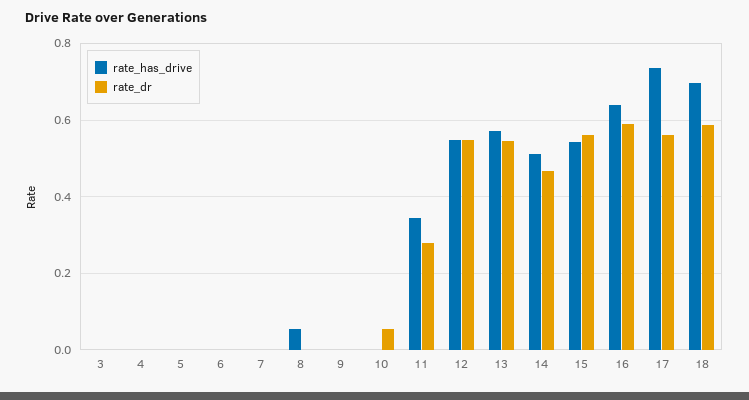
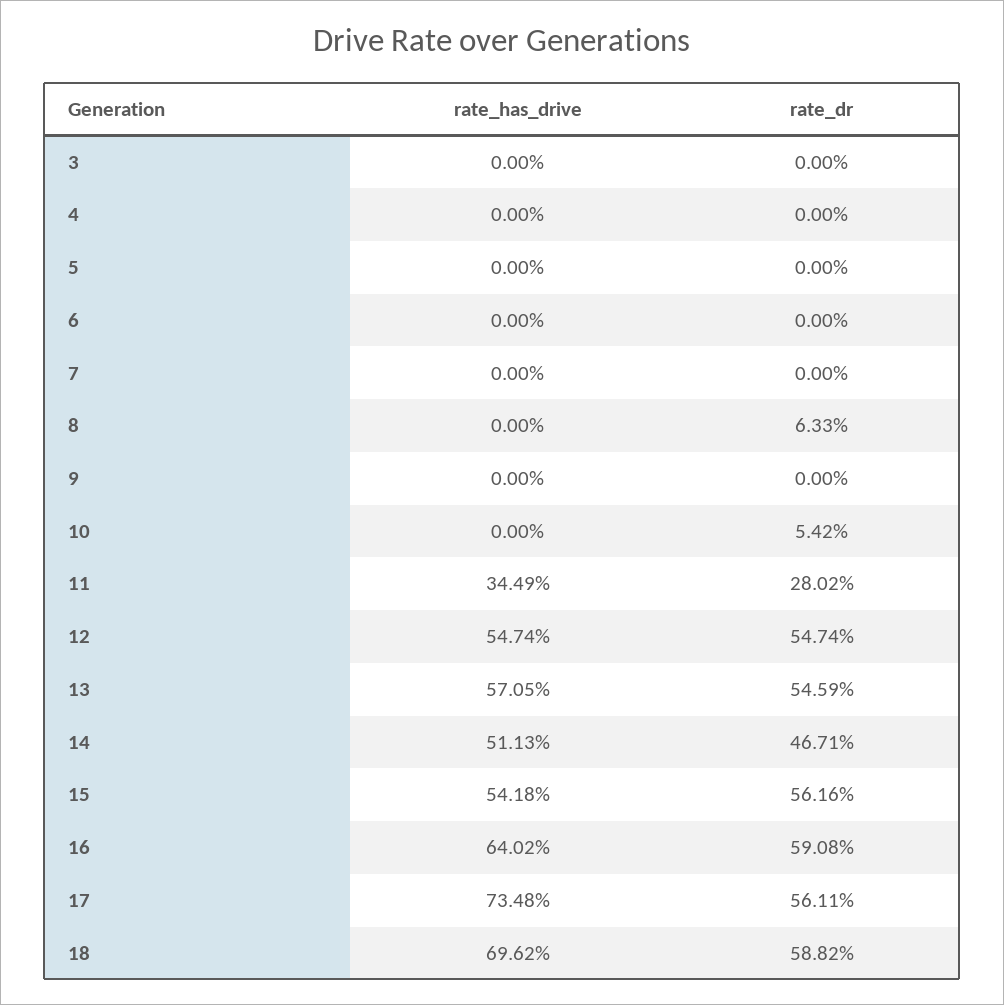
rate_has_drive, 8: 0.06 -> 0
rate_dr, 8: 0 -> 0.0633

